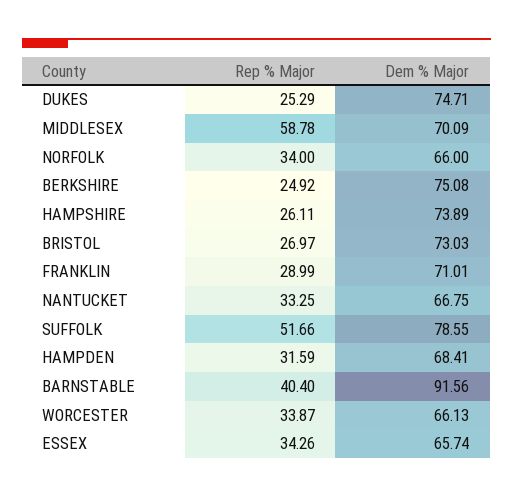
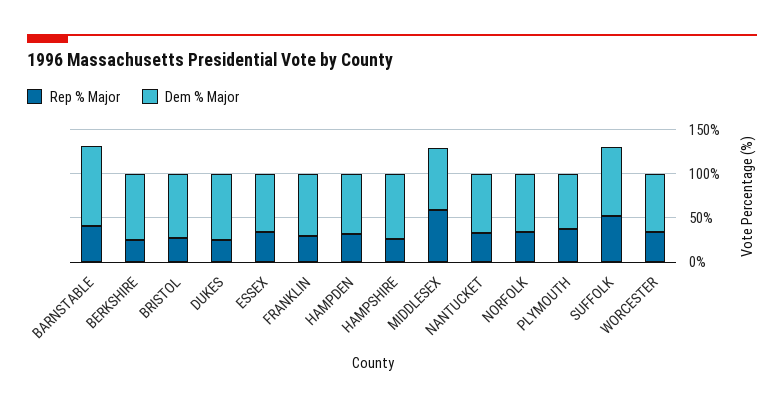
Rep % Major, PLYMOUTH: none -> 40
Dem % Major, PLYMOUTH: none -> 60

